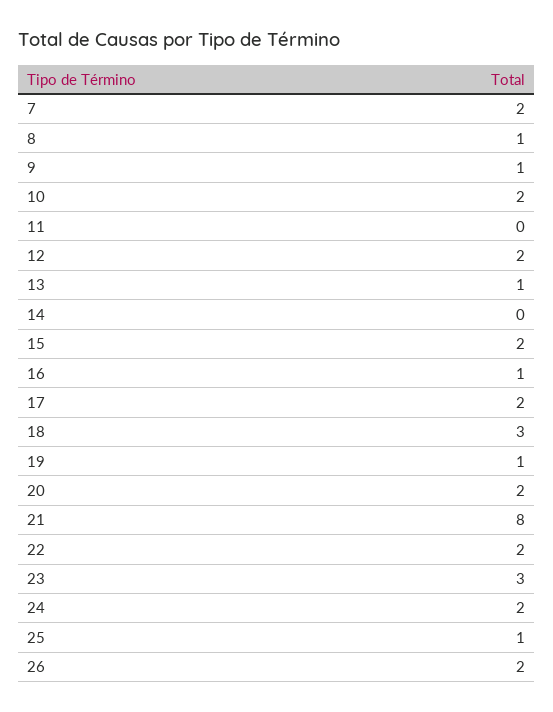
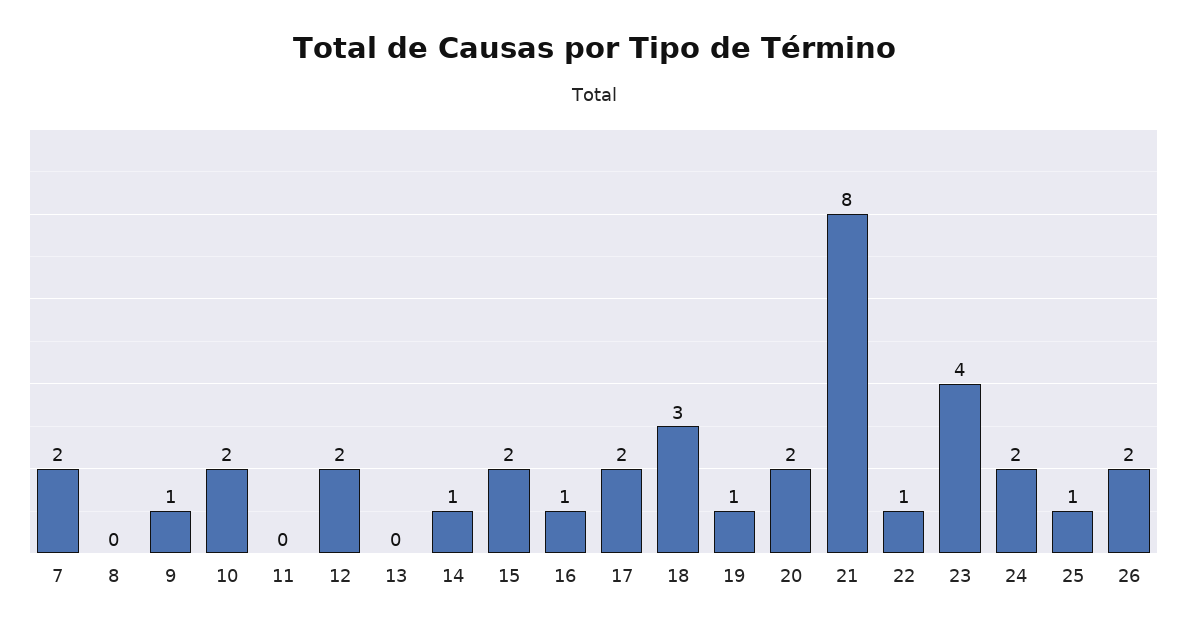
8: 1 -> 0
13: 1 -> 0
14: 0 -> 1
22: 2 -> 1
23: 3 -> 4

